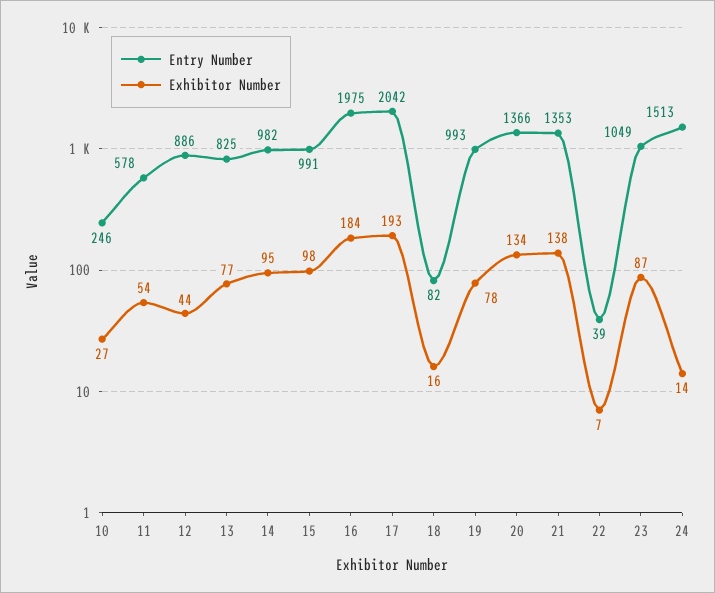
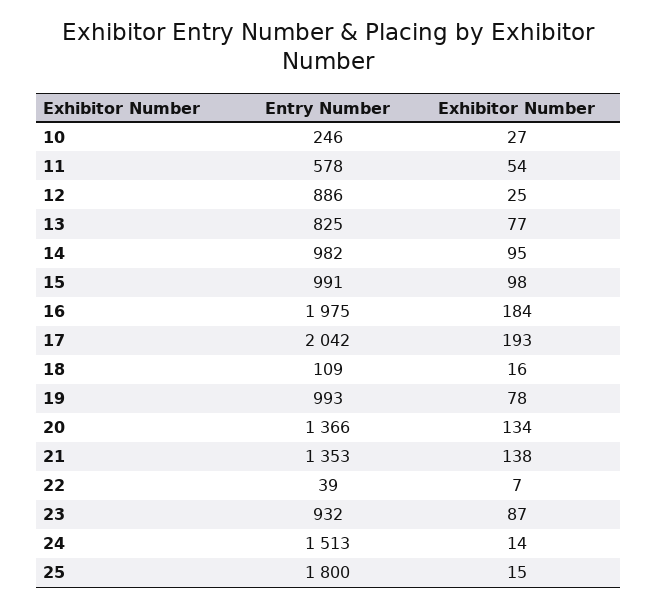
Exhibitor Number, 12: 44 -> 25
Entry Number, 18: 82 -> 109
Entry Number, 23: 1049 -> 932
Entry Number, 25: none -> 1800
Exhibitor Number, 25: none -> 15

